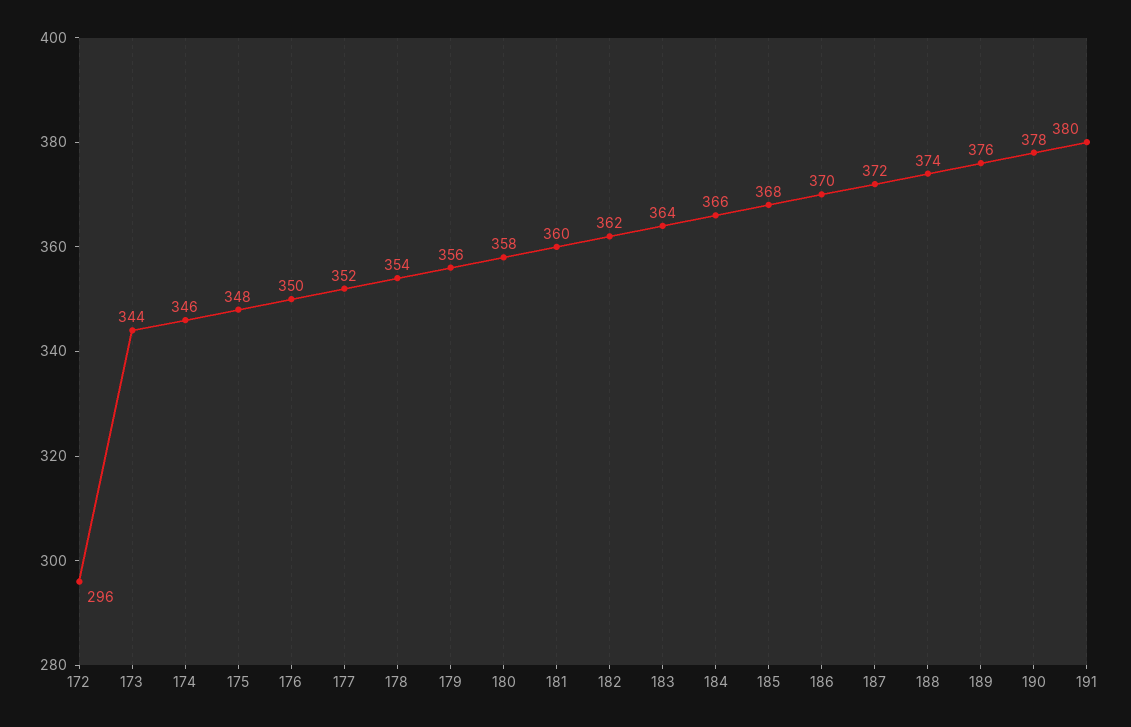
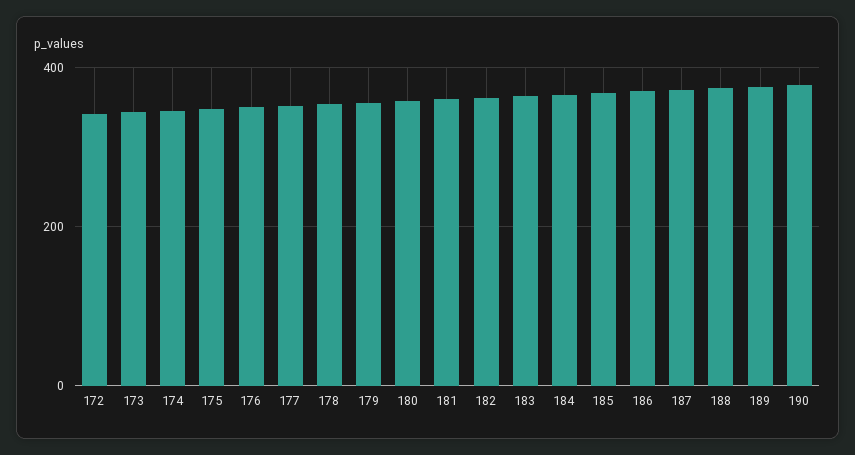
172: 296 -> 340
191: 380 -> none

